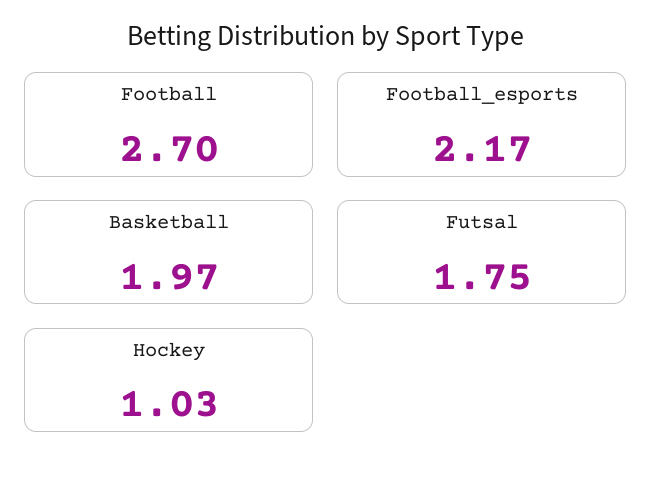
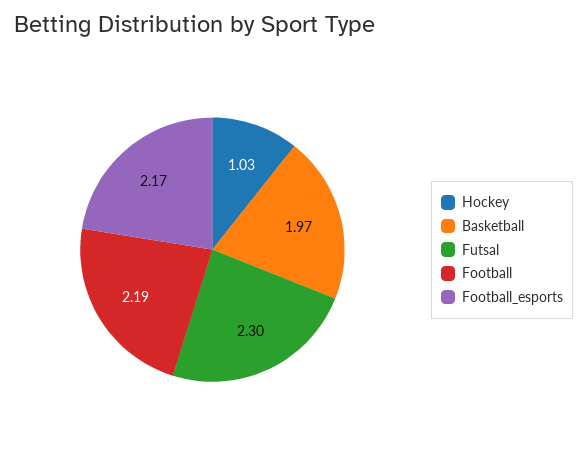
Football: 2.7 -> 2.19
Futsal: 1.75 -> 2.3

